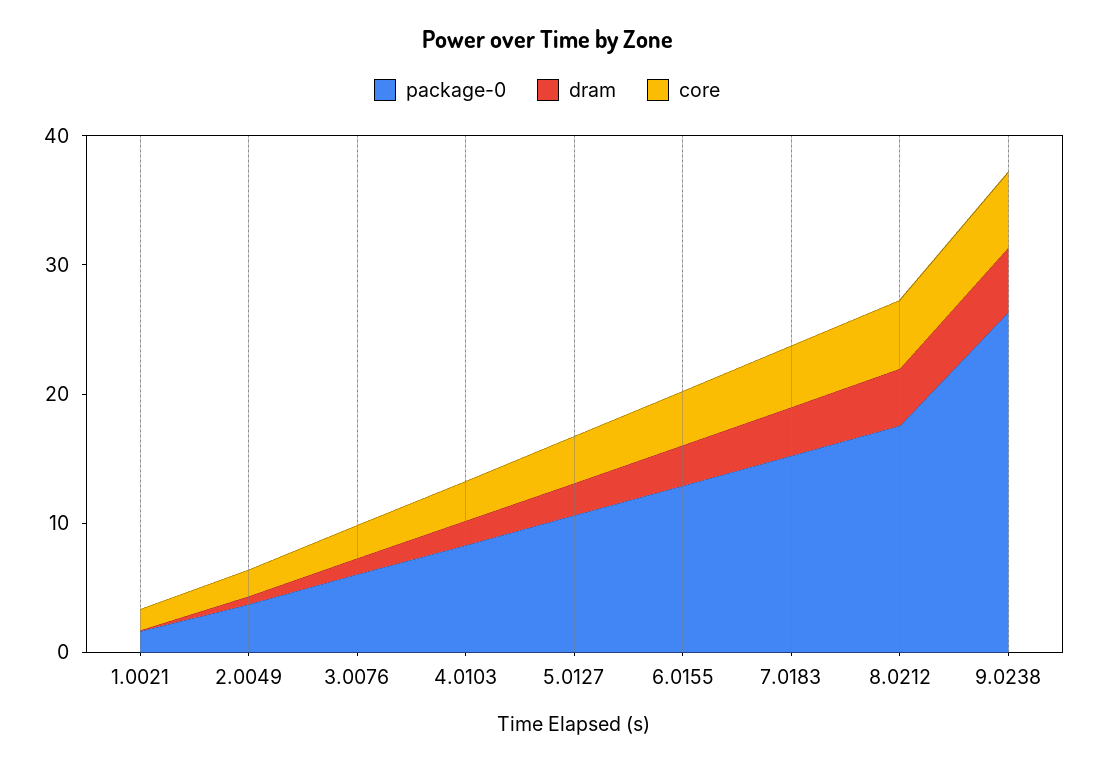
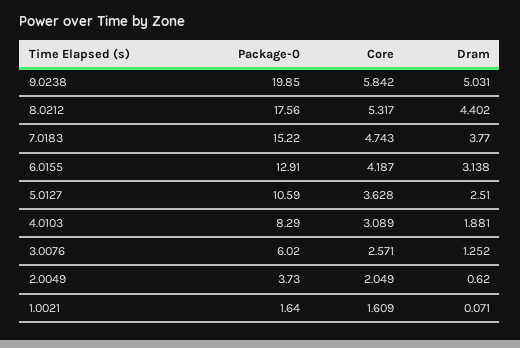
package-0, 9.0238: 26 -> 19.85

